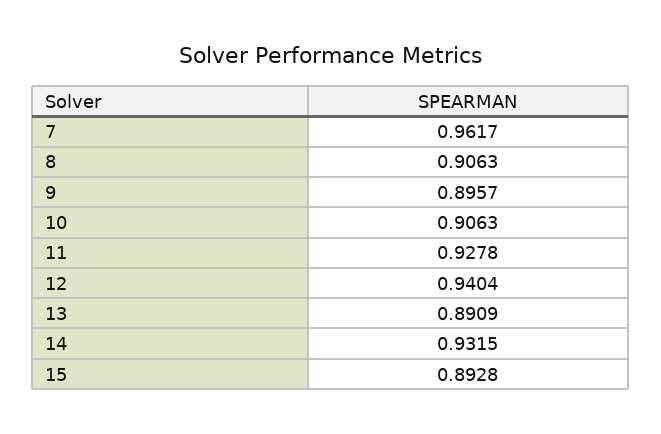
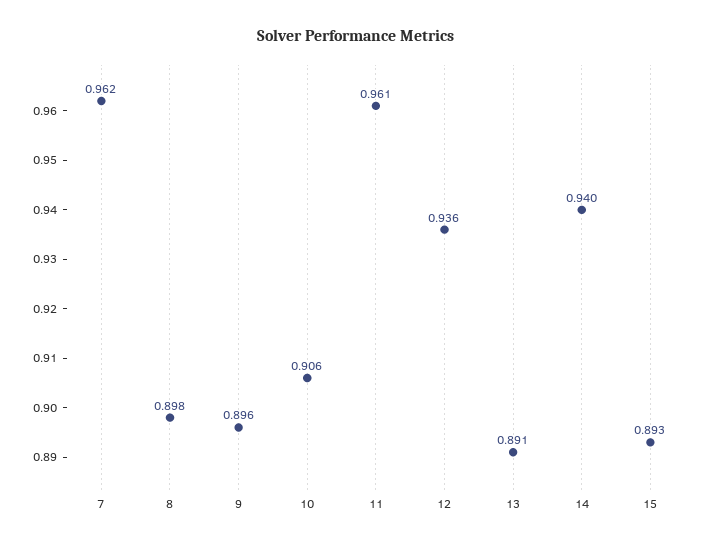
8: 0.9063 -> 0.898
11: 0.9278 -> 0.961
12: 0.9404 -> 0.936
14: 0.9315 -> 0.94

